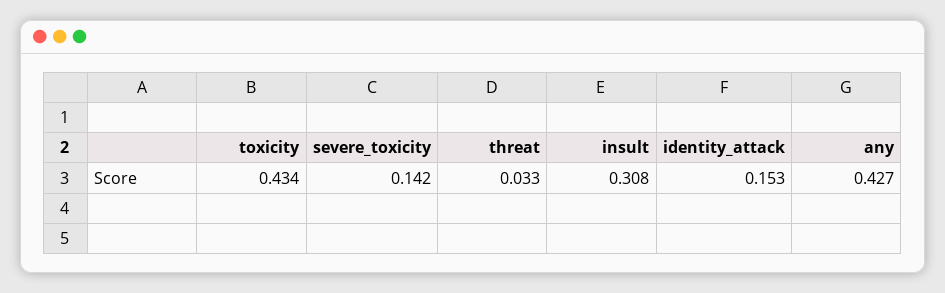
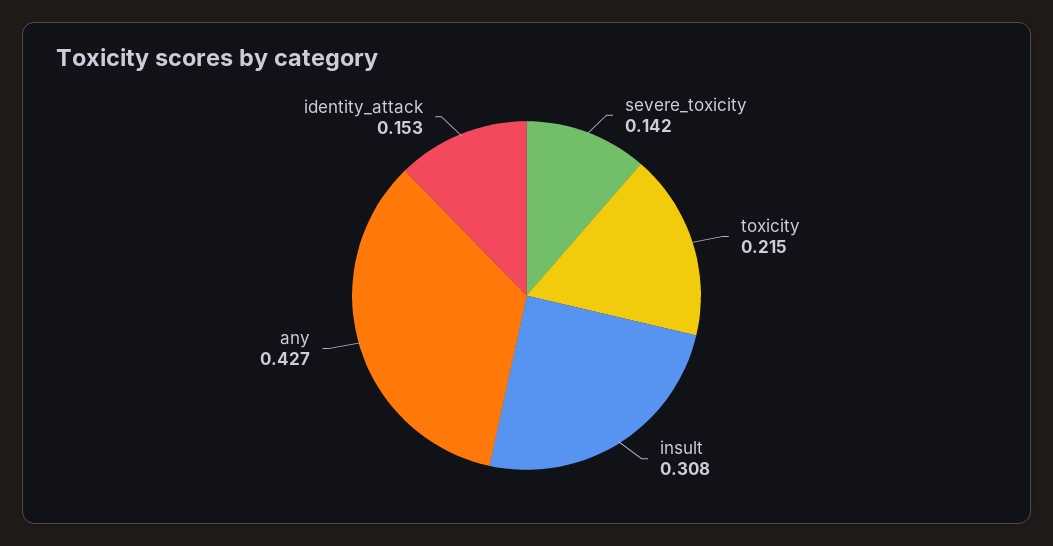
toxicity: 0.434 -> 0.215
threat: 0.033 -> none

